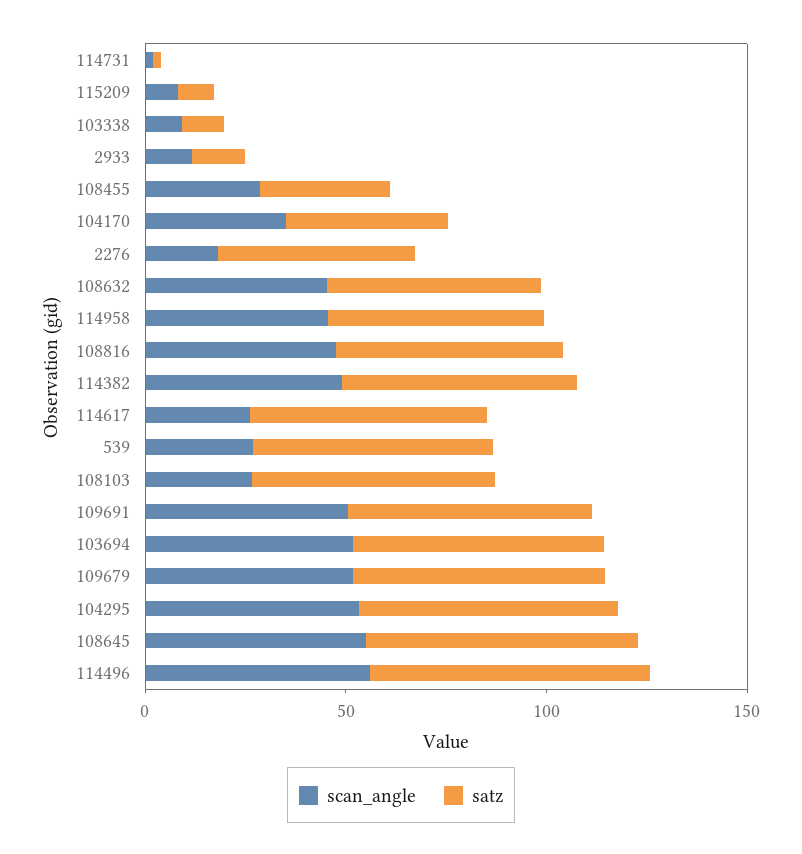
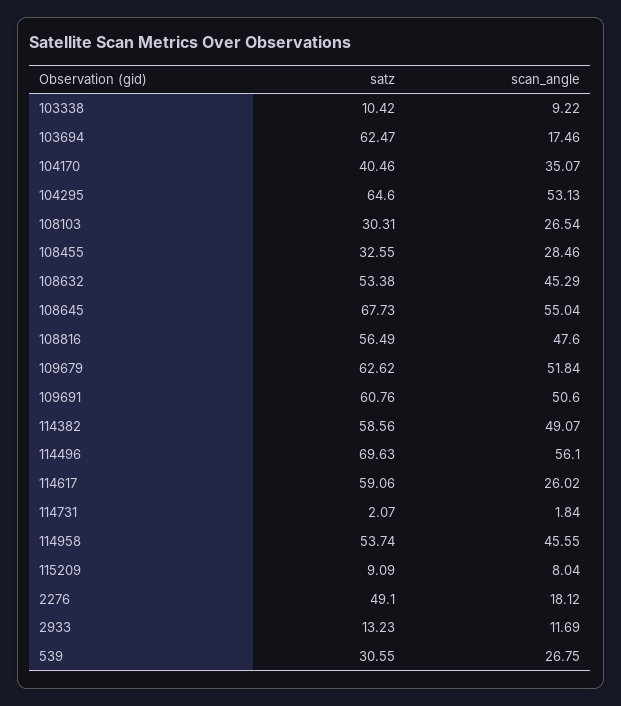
satz, 539: 60 -> 30.55
satz, 108103: 60 -> 30.31
scan_angle, 103694: 50 -> 17.46

